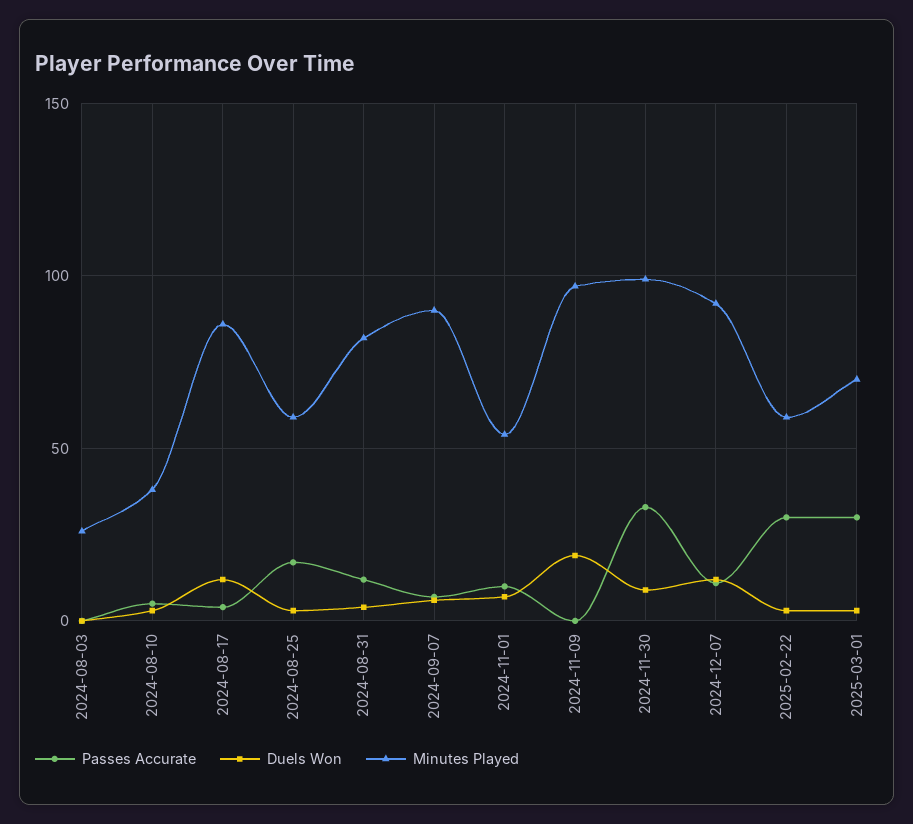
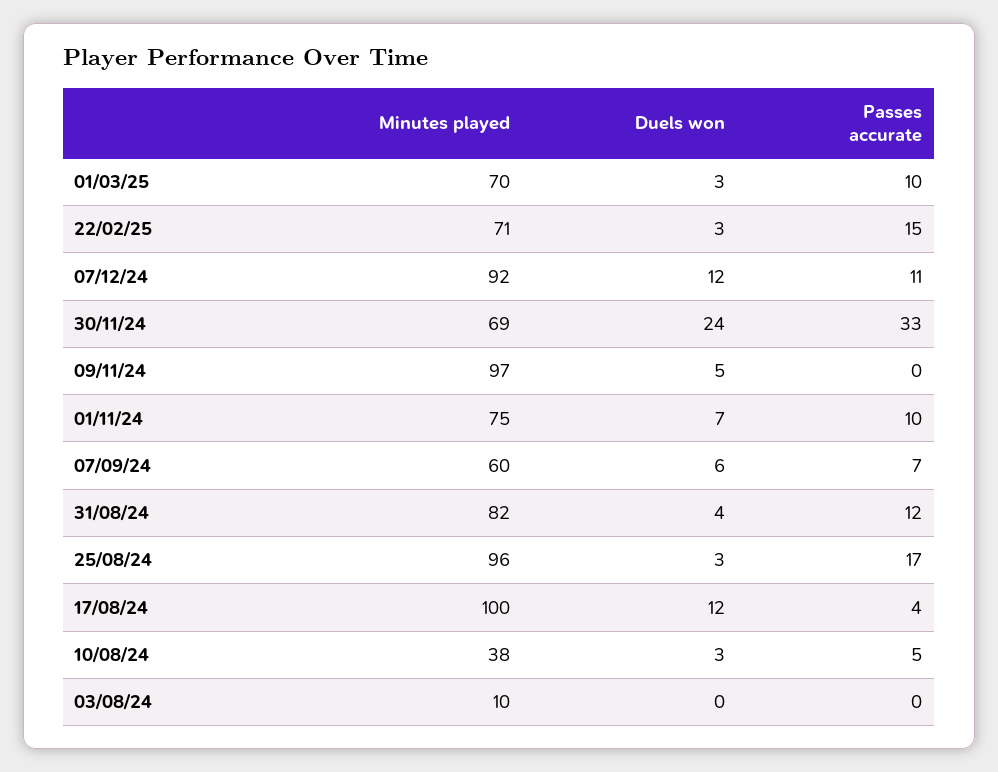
Minutes Played, 2024-08-03: 25 -> 10
Minutes Played, 2024-08-17: 85 -> 100
Minutes Played, 2024-08-25: 60 -> 96
Minutes Played, 2024-09-07: 90 -> 60
Minutes Played, 2024-11-01: 55 -> 75
Duels Won, 2024-11-09: 20 -> 5
Duels Won, 2024-11-30: 10 -> 24
Minutes Played, 2024-11-30: 100 -> 69
Passes Accurate, 2025-02-22: 30 -> 15
Minutes Played, 2025-02-22: 60 -> 71
Passes Accurate, 2025-03-01: 30 -> 10

